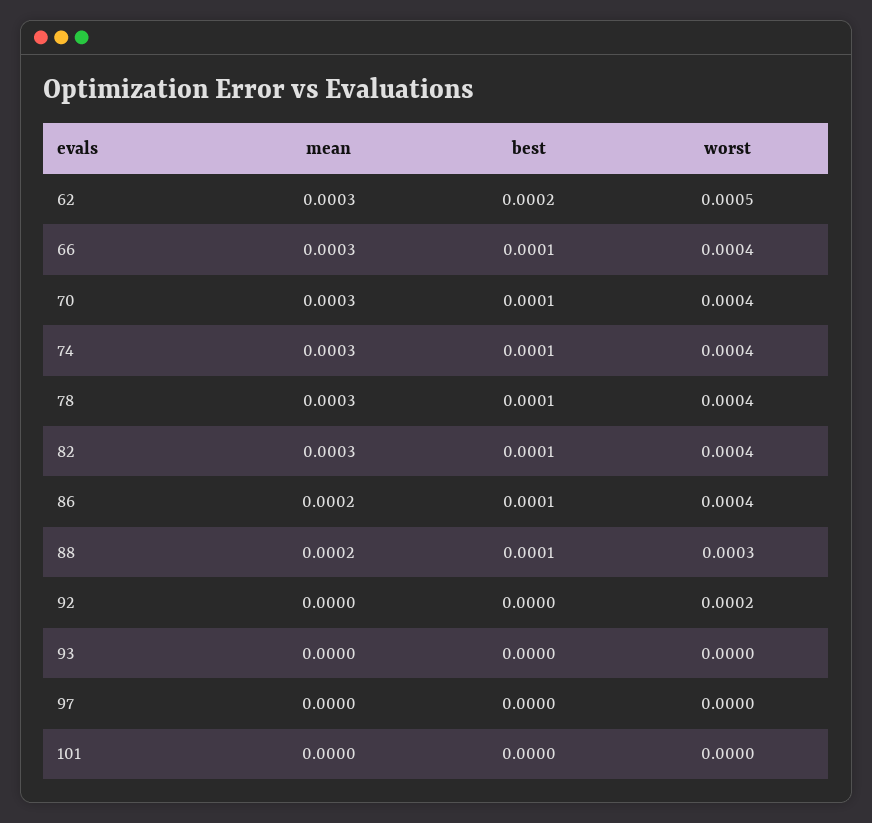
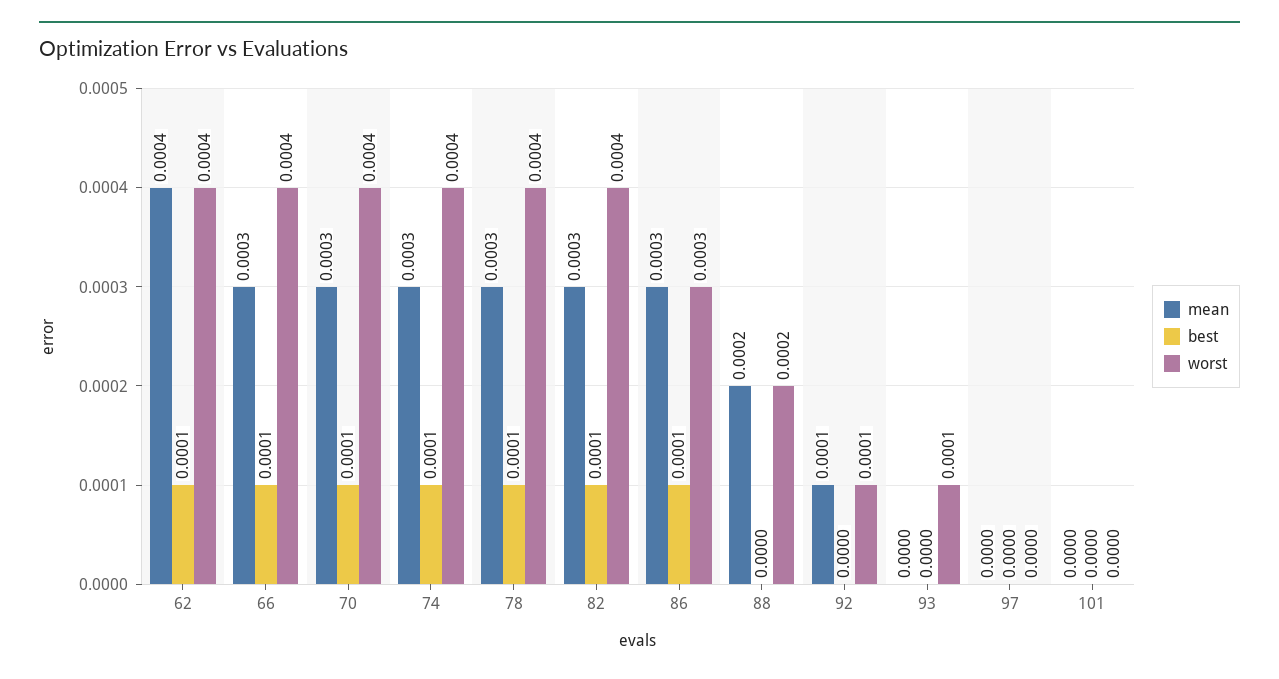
mean, 62: 0.0003 -> 0.0004
best, 62: 0.0002 -> 0.0001
worst, 62: 0.0005 -> 0.0004
mean, 86: 0.0002 -> 0.0003
worst, 86: 0.0004 -> 0.0003
best, 88: 0.0001 -> 0
worst, 88: 0.0003 -> 0.0002
mean, 92: 0 -> 0.0001
worst, 92: 0.0002 -> 0.0001
worst, 93: 0 -> 0.0001

